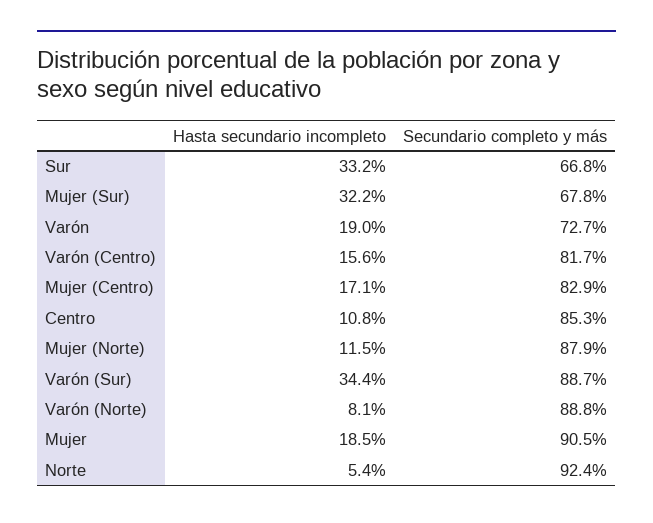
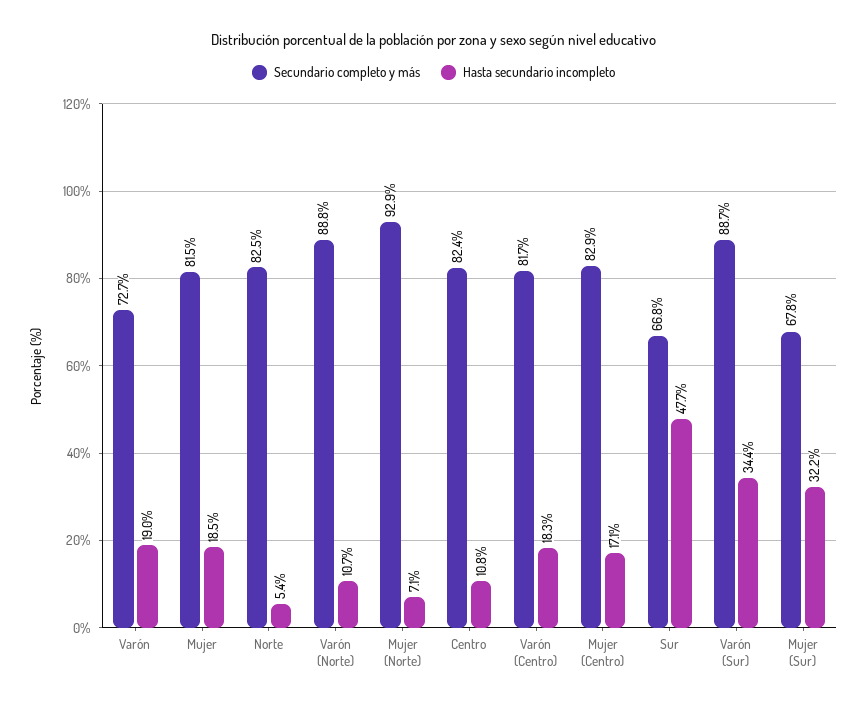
Hasta secundario incompleto, Sur: 33.2 -> 47.7
Hasta secundario incompleto, Varón (Centro): 15.6 -> 18.3
Secundario completo y más, Centro: 85.3 -> 82.4
Hasta secundario incompleto, Mujer (Norte): 11.5 -> 7.1
Secundario completo y más, Mujer (Norte): 87.9 -> 92.9
Hasta secundario incompleto, Varón (Norte): 8.1 -> 10.7
Secundario completo y más, Mujer: 90.5 -> 81.5
Secundario completo y más, Norte: 92.4 -> 82.5

